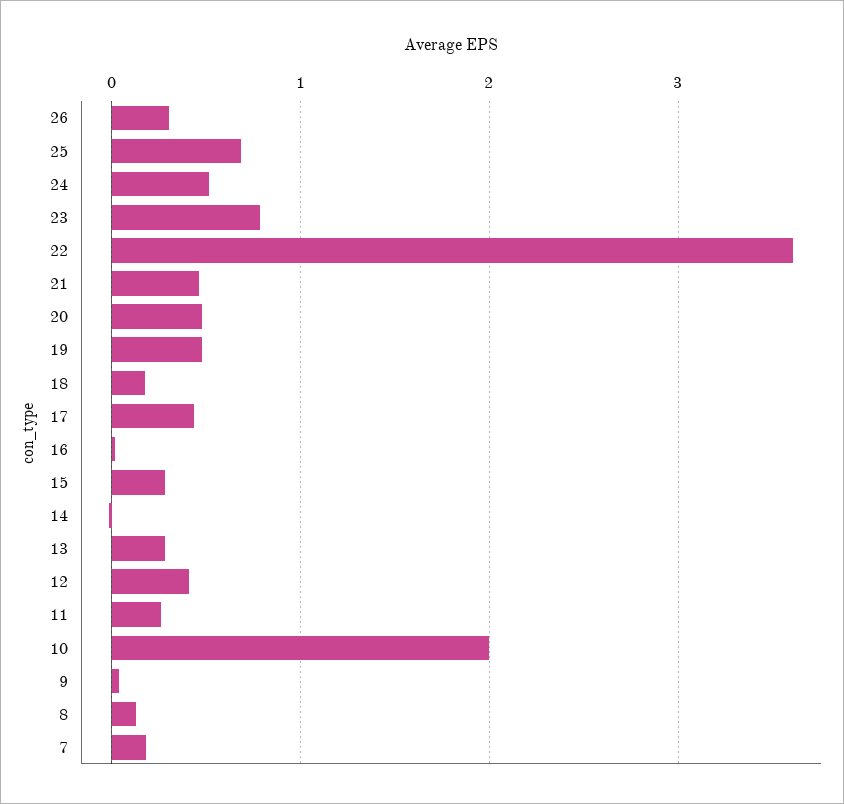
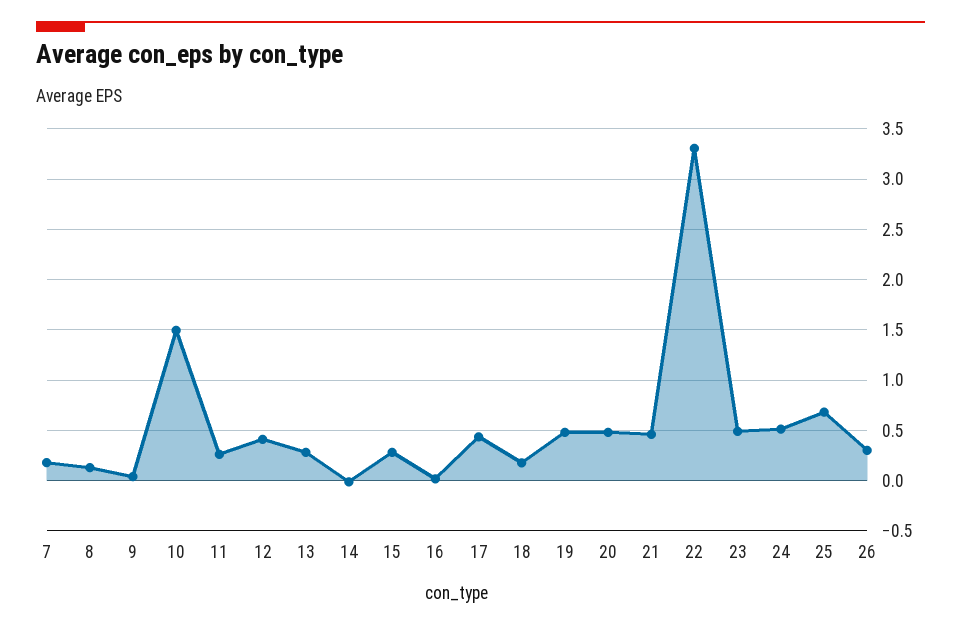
23: 0.8 -> 0.5
22: 3.6 -> 3.3
10: 2 -> 1.5

